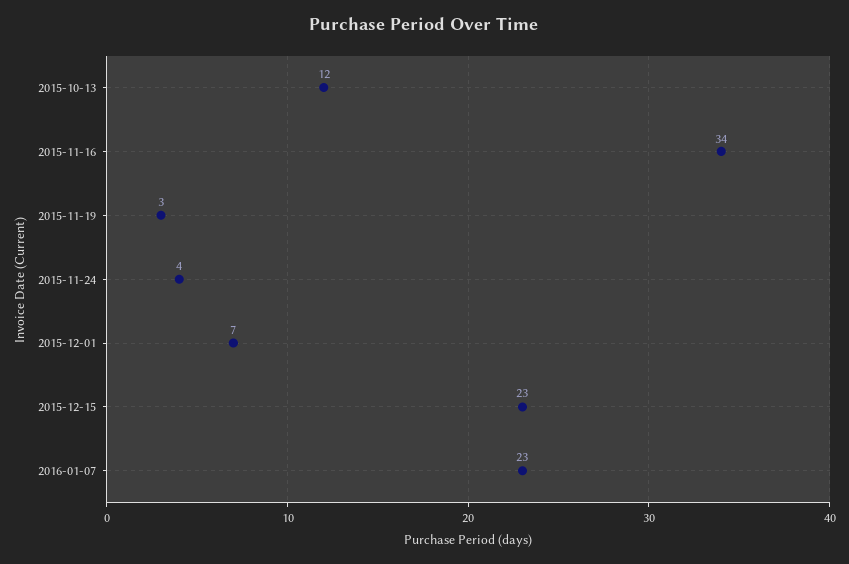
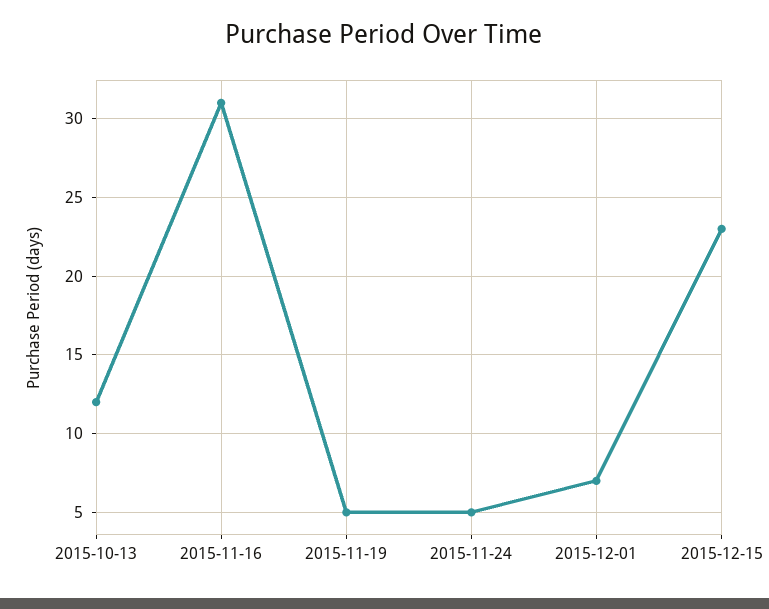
2015-11-16: 34 -> 31
2015-11-19: 3 -> 5
2015-11-24: 4 -> 5
2016-01-07: 23 -> none

